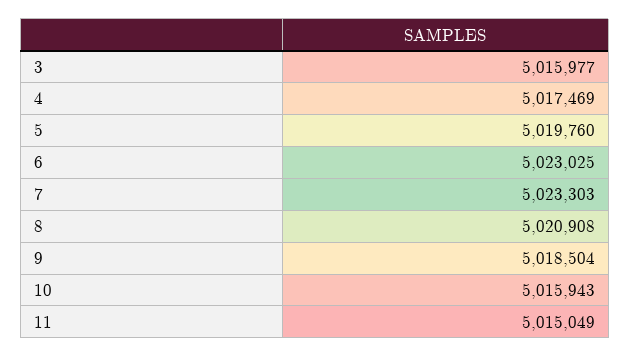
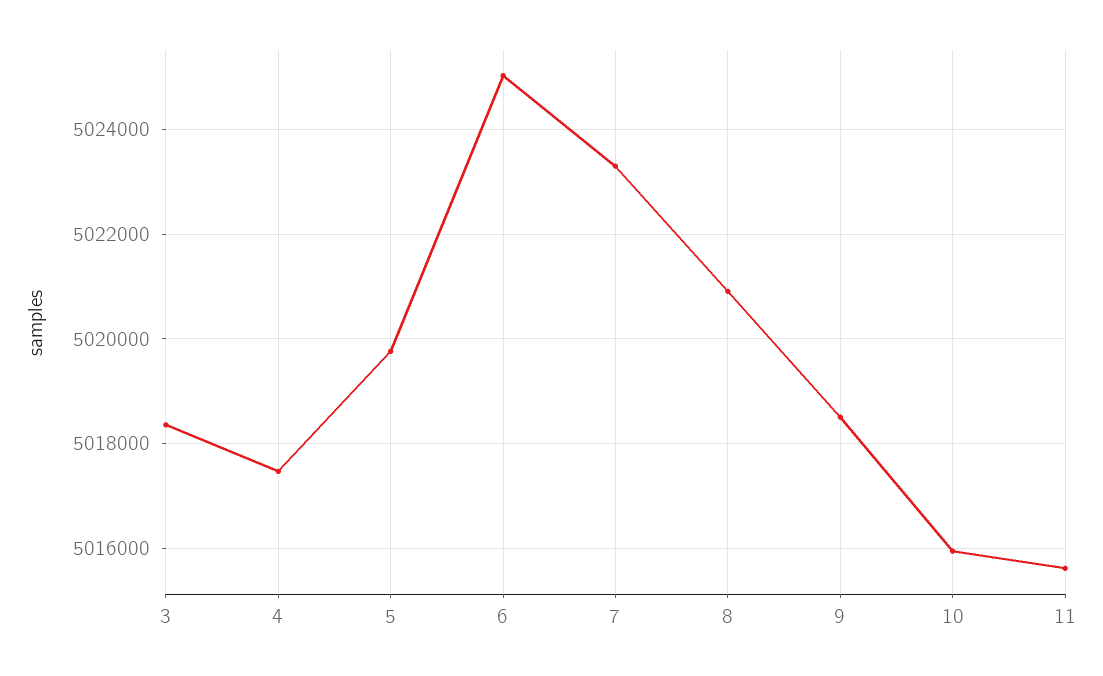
3: 5015977 -> 5018400
6: 5023025 -> 5025000
11: 5015049 -> 5015600

